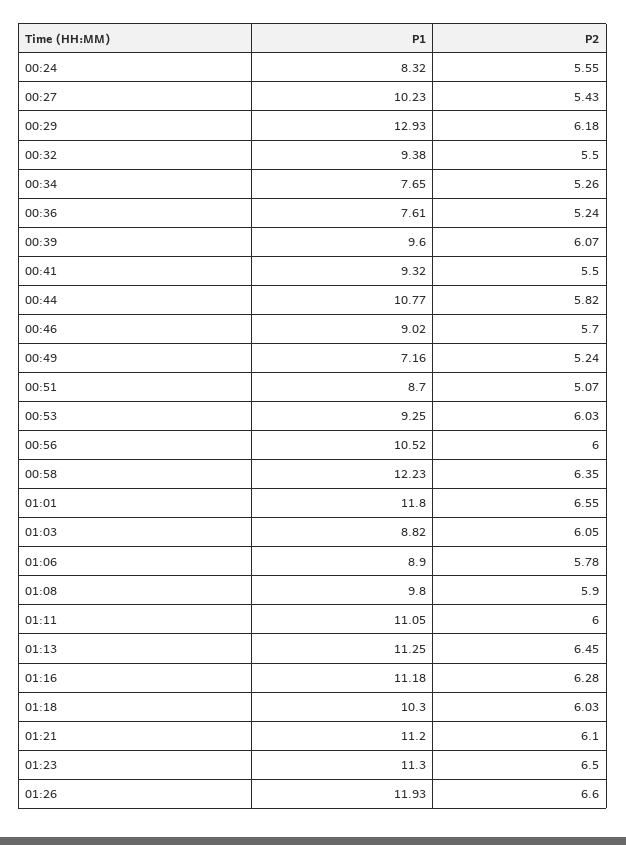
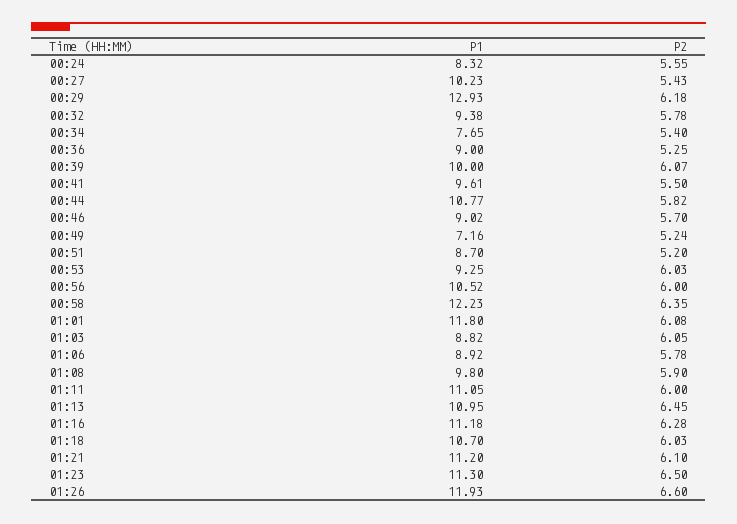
P2, 00:32: 5.5 -> 5.78
P2, 00:34: 5.26 -> 5.4
P1, 00:36: 7.61 -> 9
P2, 00:36: 5.24 -> 5.25
P1, 00:39: 9.6 -> 10
P1, 00:41: 9.32 -> 9.61
P2, 00:51: 5.07 -> 5.2
P2, 01:01: 6.55 -> 6.08
P1, 01:06: 8.9 -> 8.92
P1, 01:13: 11.25 -> 10.95
P1, 01:18: 10.3 -> 10.7

